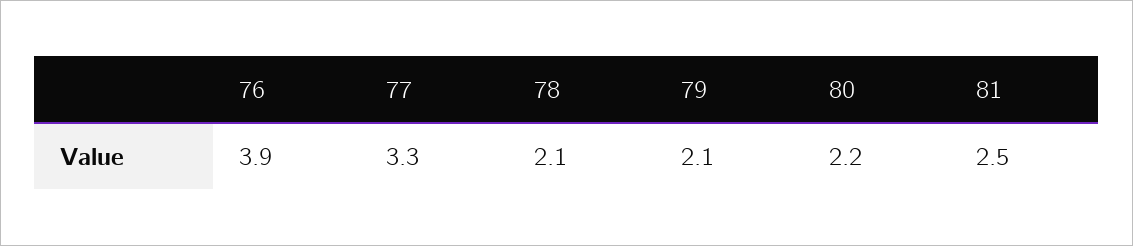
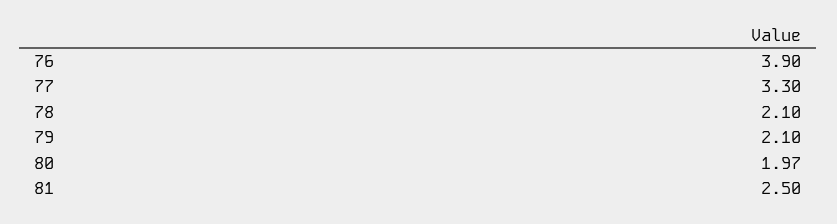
80: 2.2 -> 1.97

